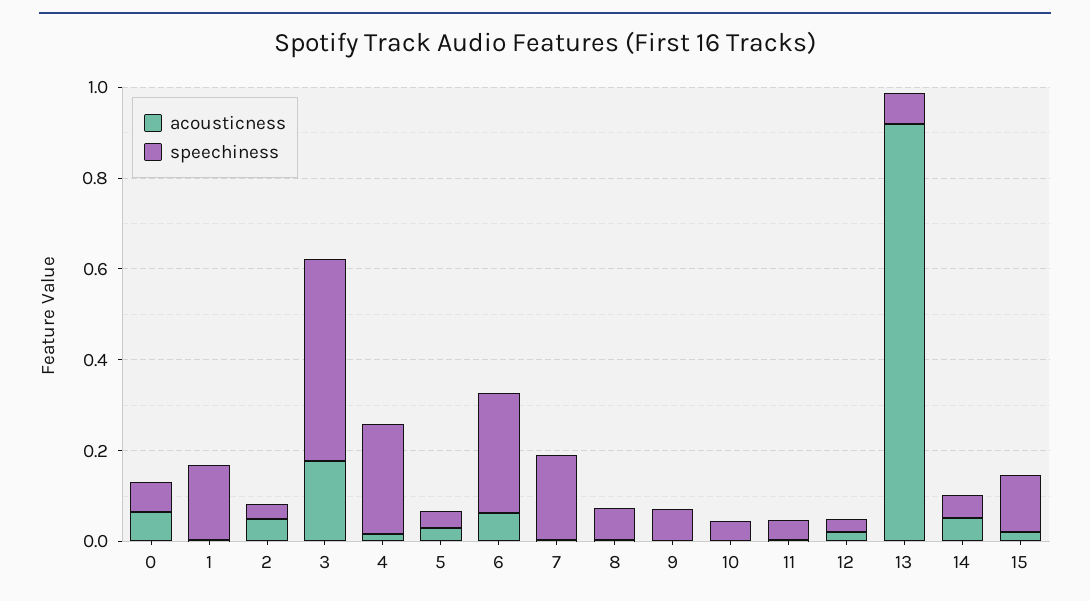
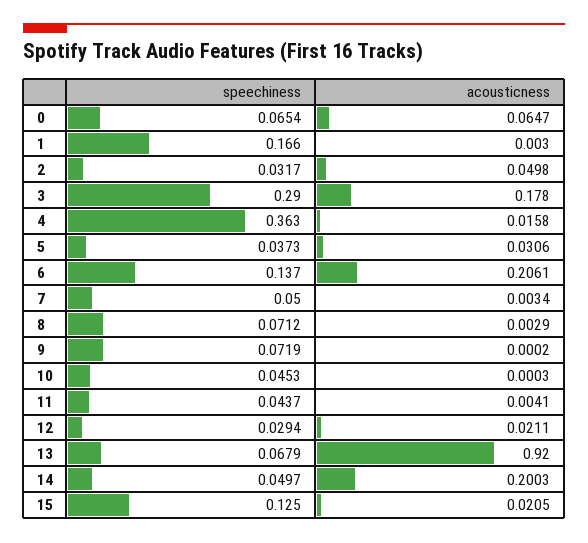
speechiness, 3: 0.45 -> 0.29
speechiness, 4: 0.25 -> 0.363
acousticness, 6: 0.05 -> 0.2061
speechiness, 6: 0.25 -> 0.137
speechiness, 7: 0.2 -> 0.05
acousticness, 14: 0.05 -> 0.2003

